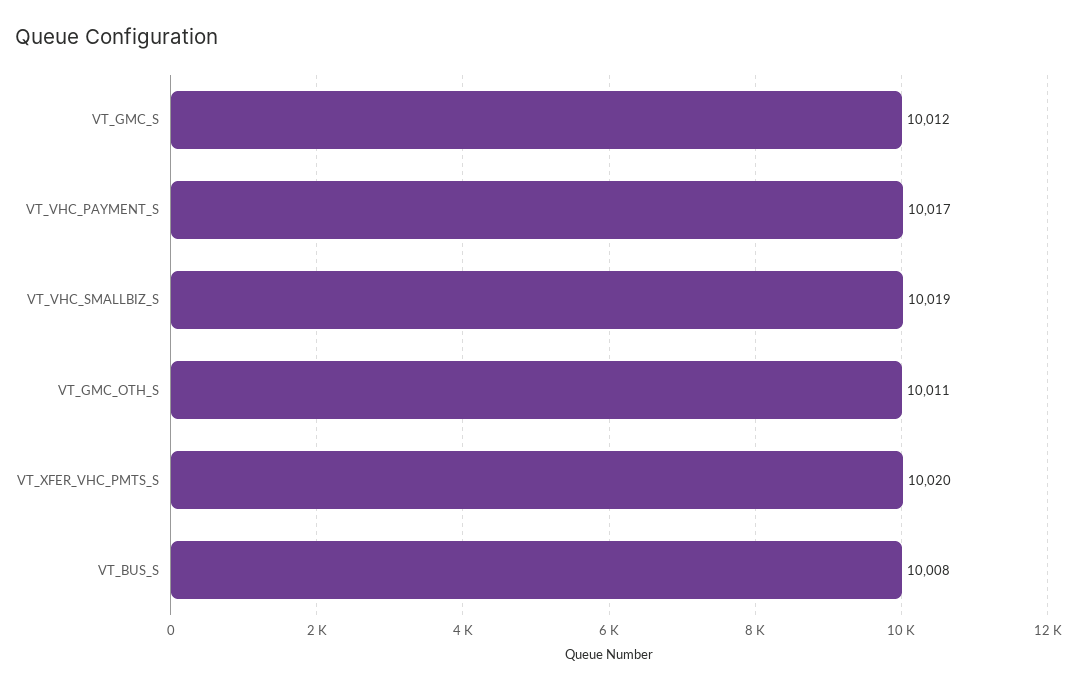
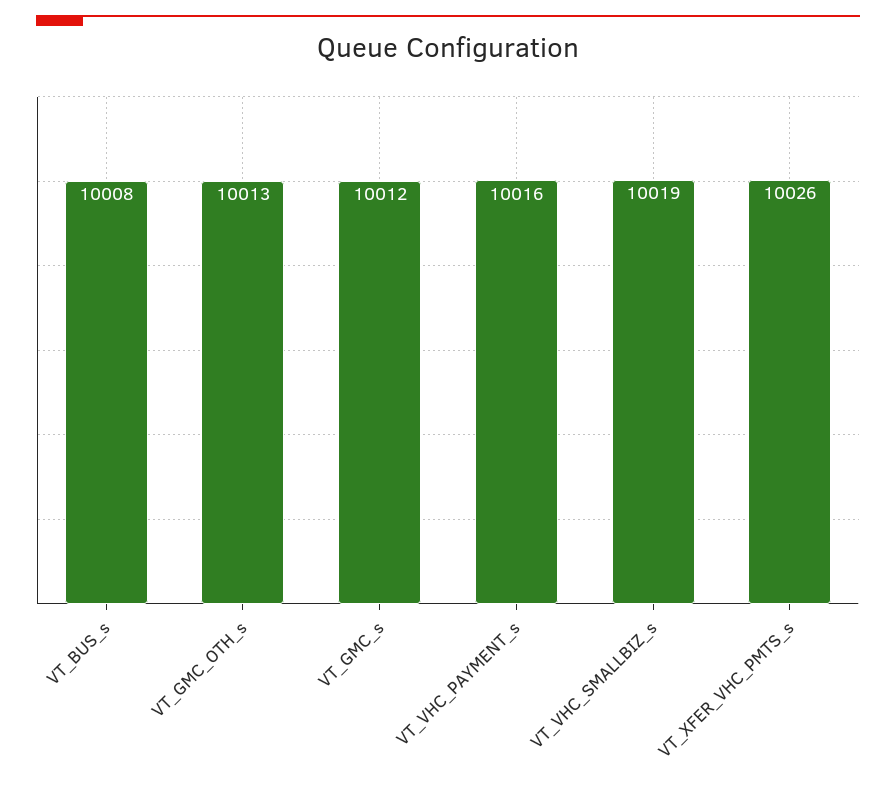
VT_VHC_PAYMENT_S: 10017 -> 10016
VT_GMC_OTH_S: 10011 -> 10013
VT_XFER_VHC_PMTS_S: 10020 -> 10026

